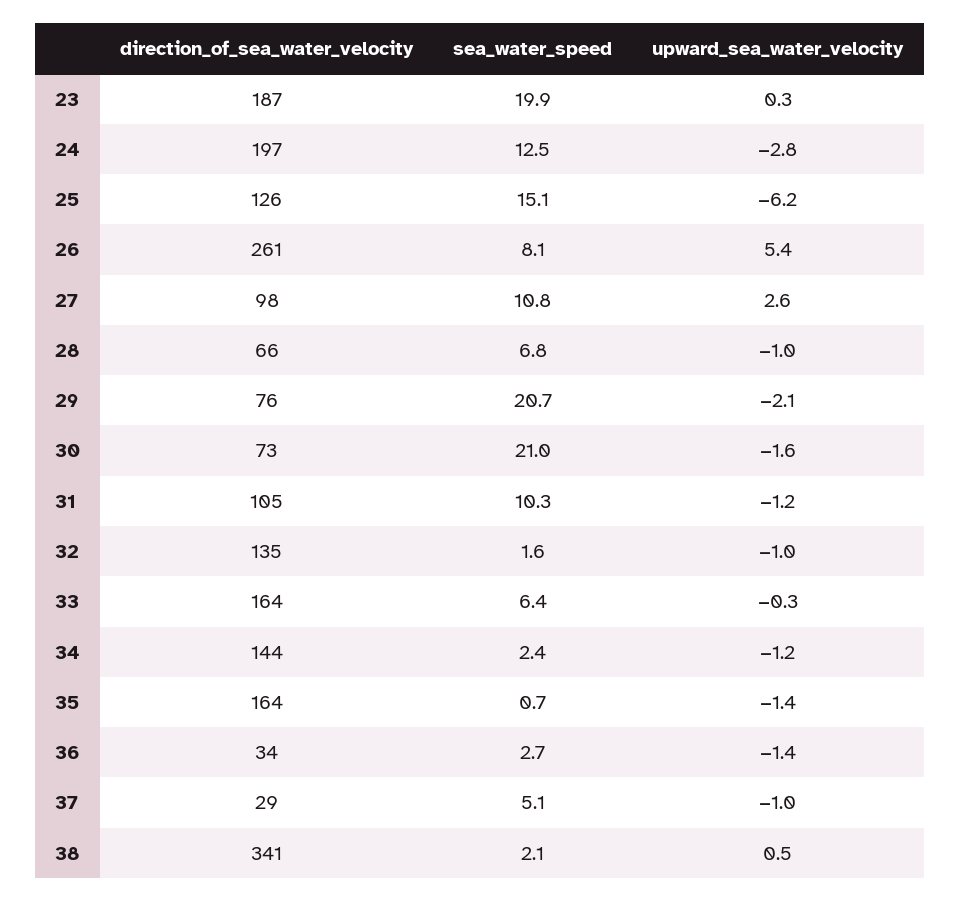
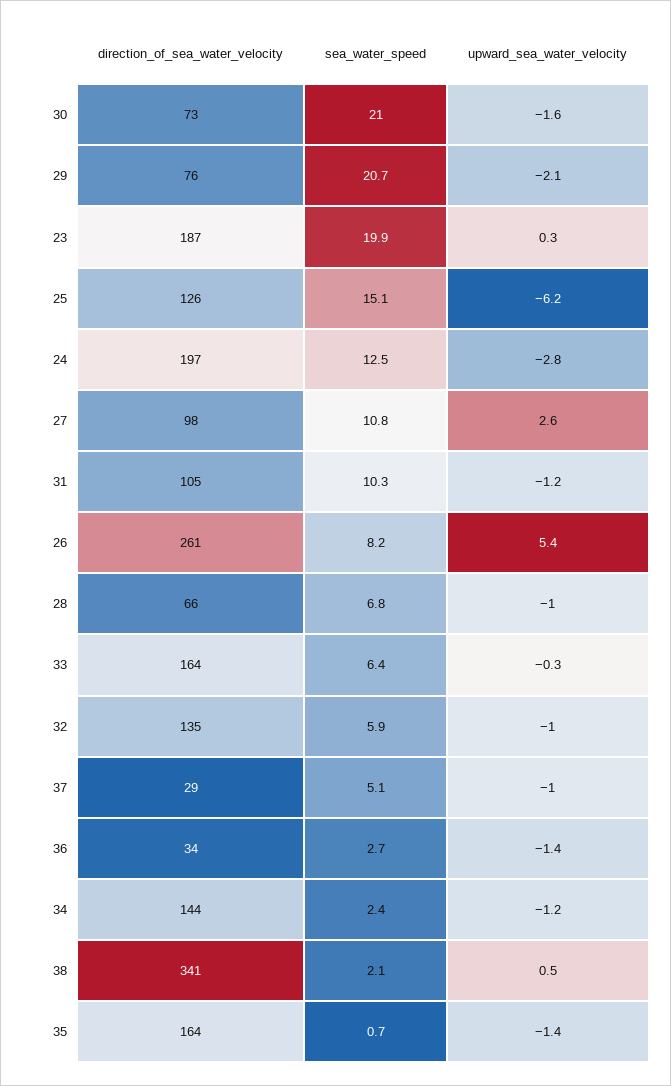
sea_water_speed, 26: 8.1 -> 8.2
sea_water_speed, 32: 1.6 -> 5.9

